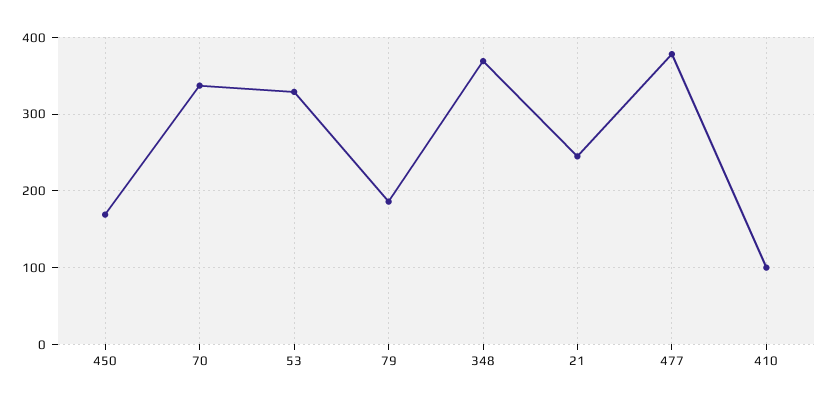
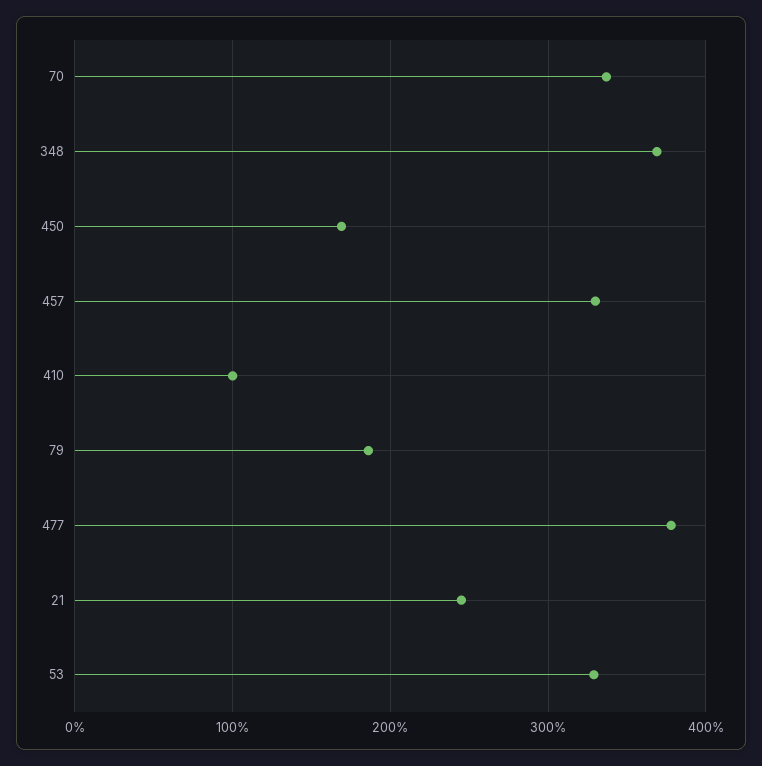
457: none -> 330

